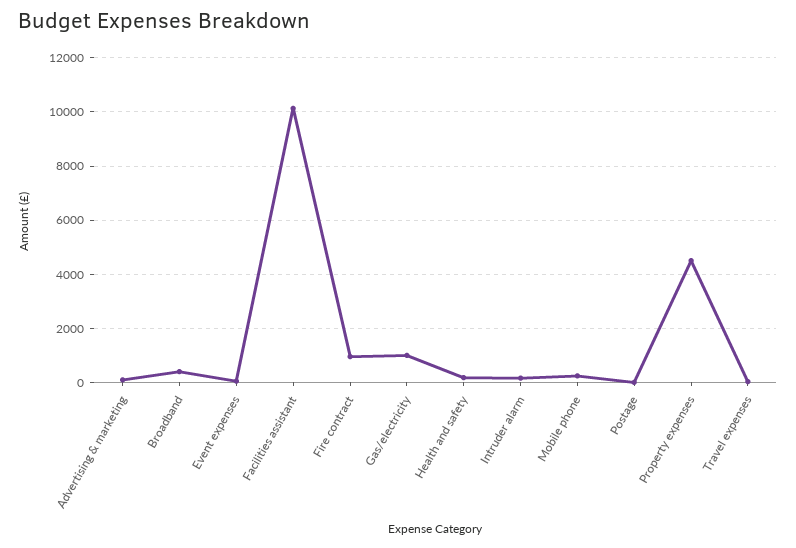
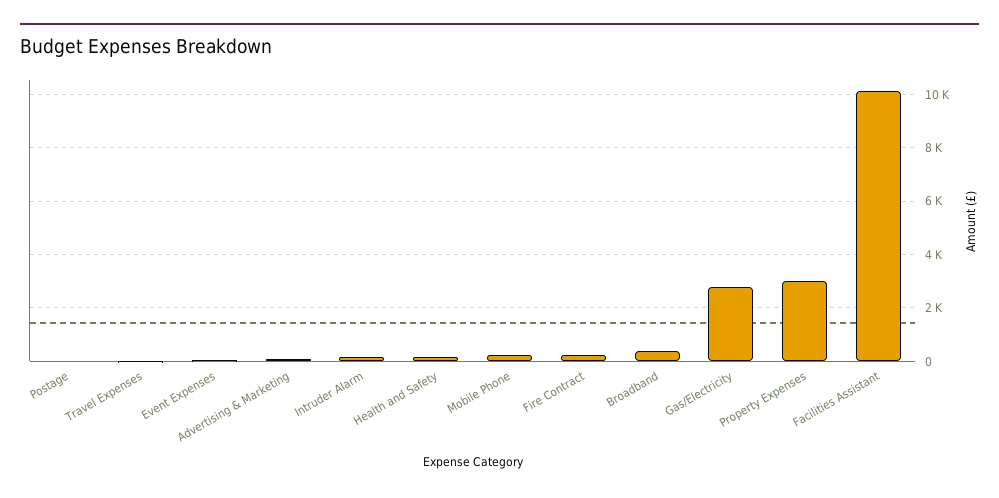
Fire contract: 1000 -> 250
Gas/electricity: 1000 -> 2750
Property expenses: 4500 -> 3000

